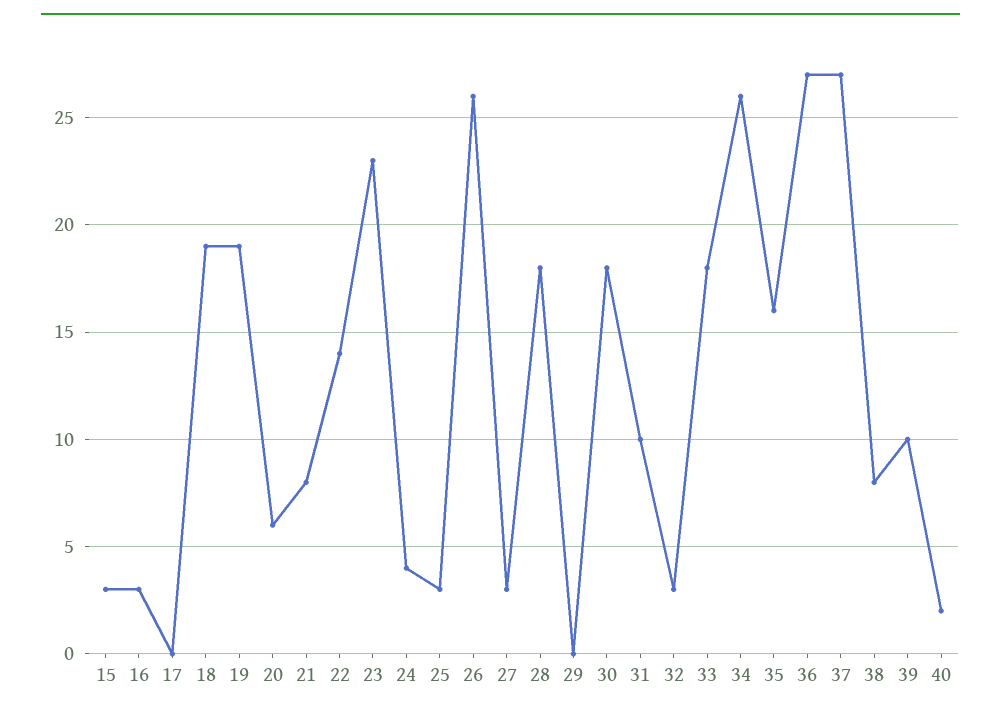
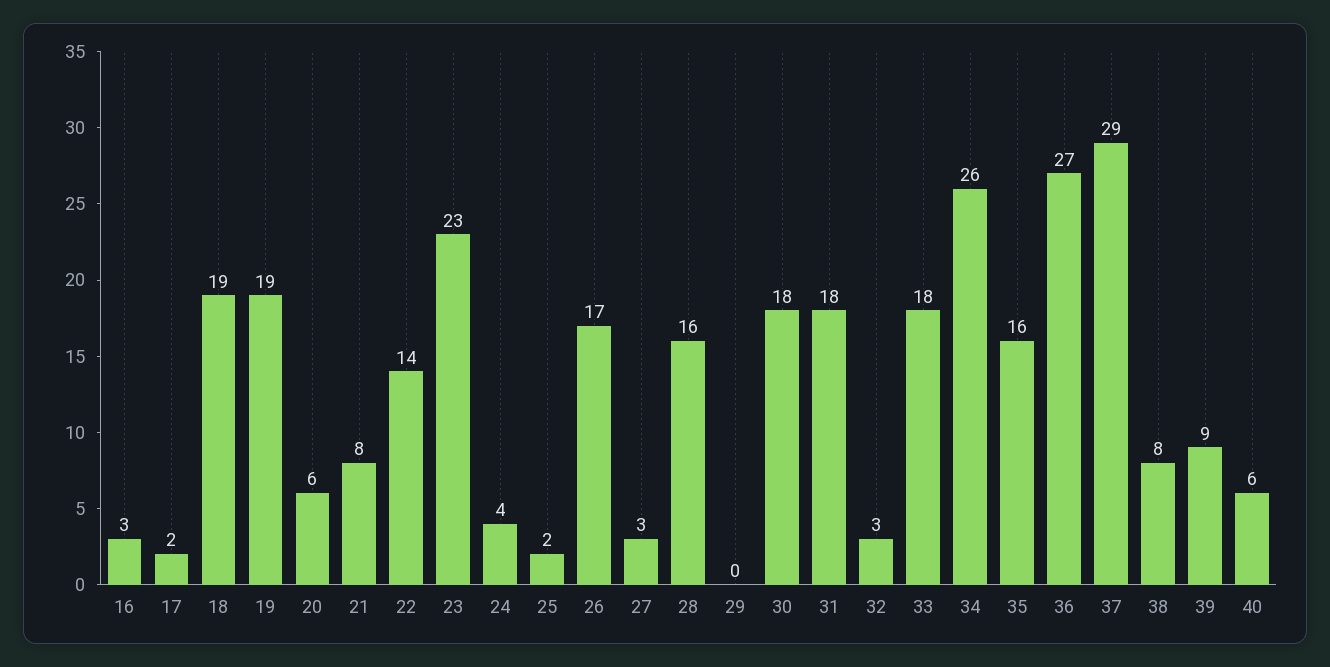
15: 3 -> none
17: 0 -> 2
25: 3 -> 2
26: 26 -> 17
28: 18 -> 16
31: 10 -> 18
37: 27 -> 29
39: 10 -> 9
40: 2 -> 6

